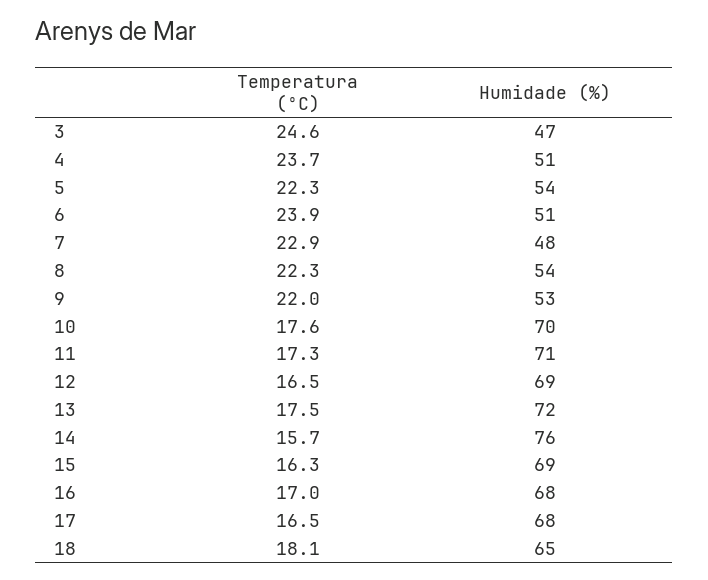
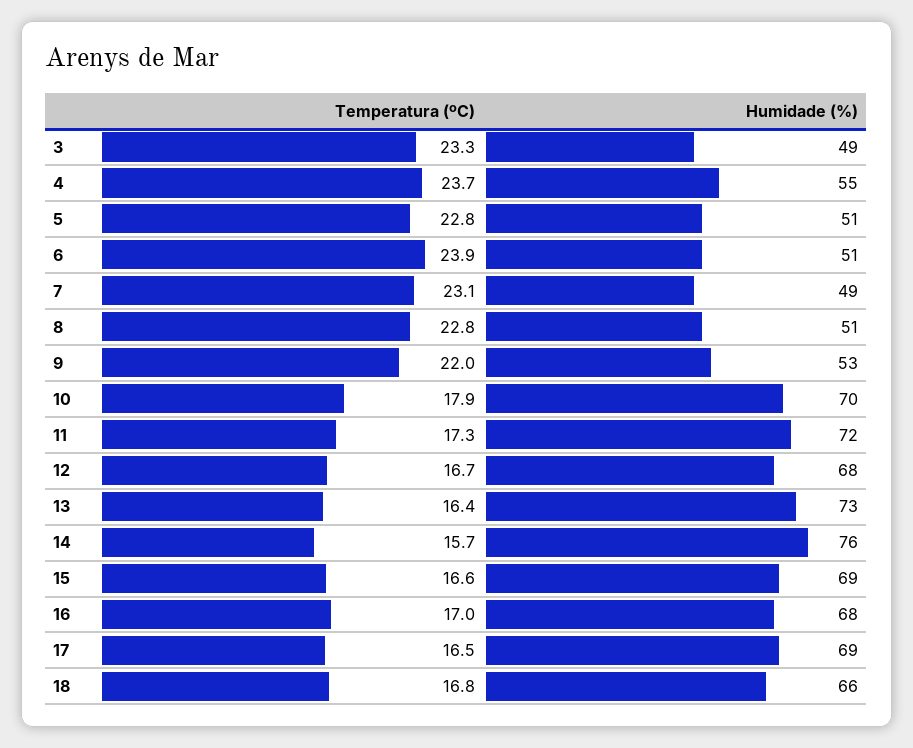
Temperatura (ºC), 3: 24.6 -> 23.3
Humidade (%), 3: 47 -> 49
Humidade (%), 4: 51 -> 55
Temperatura (ºC), 5: 22.3 -> 22.8
Humidade (%), 5: 54 -> 51
Temperatura (ºC), 7: 22.9 -> 23.1
Humidade (%), 7: 48 -> 49
Temperatura (ºC), 8: 22.3 -> 22.8
Humidade (%), 8: 54 -> 51
Temperatura (ºC), 10: 17.6 -> 17.9
Humidade (%), 11: 71 -> 72
Temperatura (ºC), 12: 16.5 -> 16.7
Humidade (%), 12: 69 -> 68
Temperatura (ºC), 13: 17.5 -> 16.4
Humidade (%), 13: 72 -> 73
Temperatura (ºC), 15: 16.3 -> 16.6
Humidade (%), 17: 68 -> 69
Temperatura (ºC), 18: 18.1 -> 16.8
Humidade (%), 18: 65 -> 66

